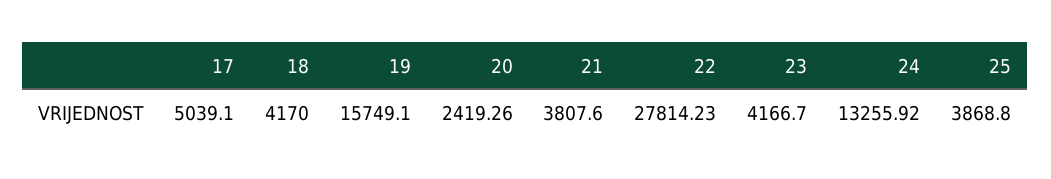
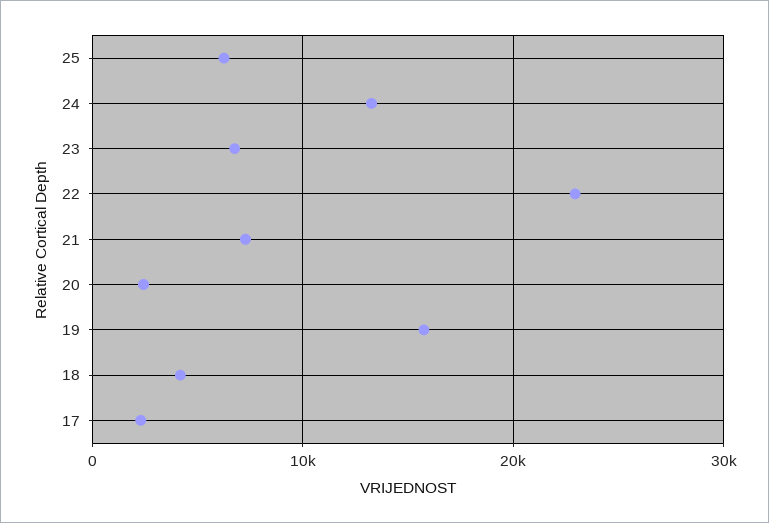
17: 5039.1 -> 2000
21: 3807.6 -> 7000
22: 27814.23 -> 23000
23: 4166.7 -> 7000
25: 3868.8 -> 6000

